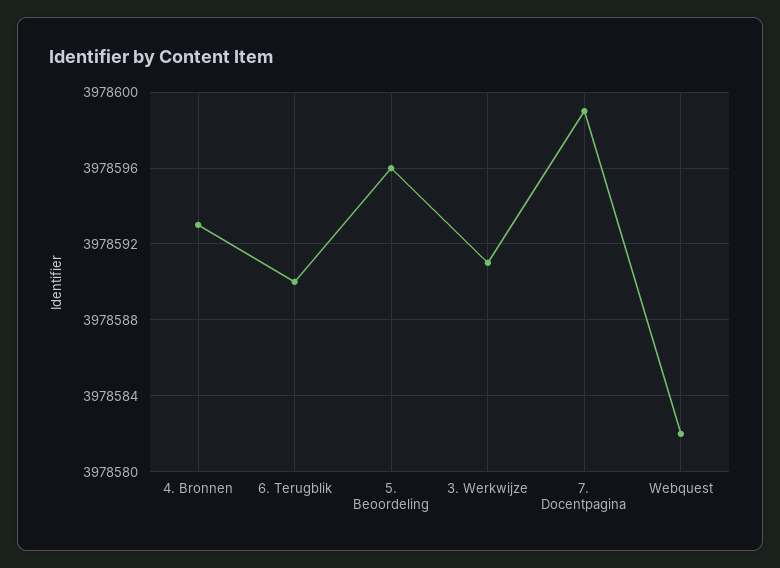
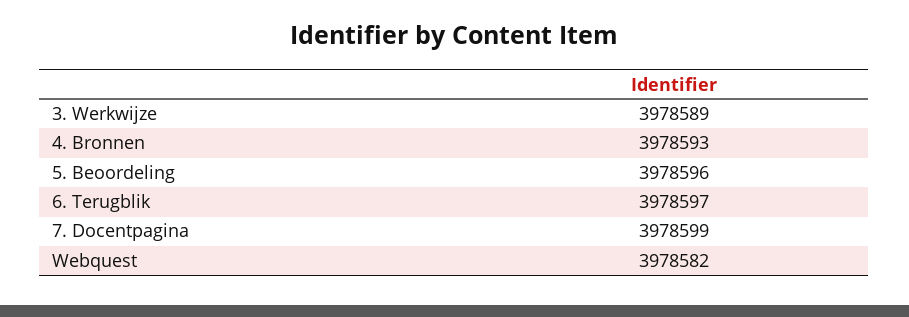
6. Terugblik: 3978590 -> 3978597
3. Werkwijze: 3978591 -> 3978589

